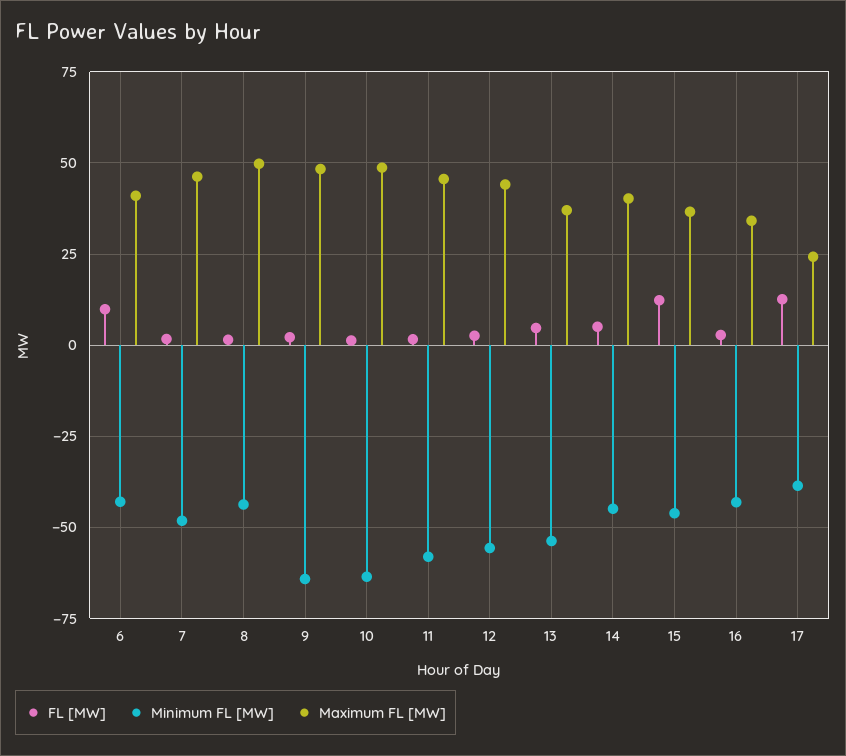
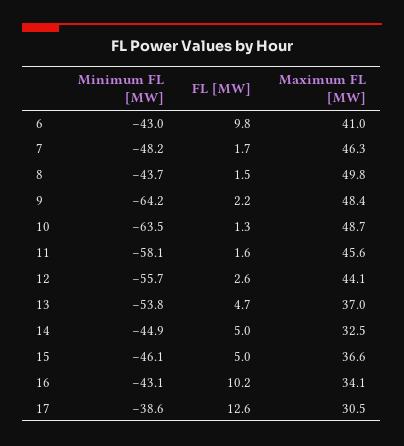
Maximum FL [MW], 14: 40 -> 32.5
FL [MW], 15: 12.5 -> 5
FL [MW], 16: 2.5 -> 10.2
Maximum FL [MW], 17: 25 -> 30.5

